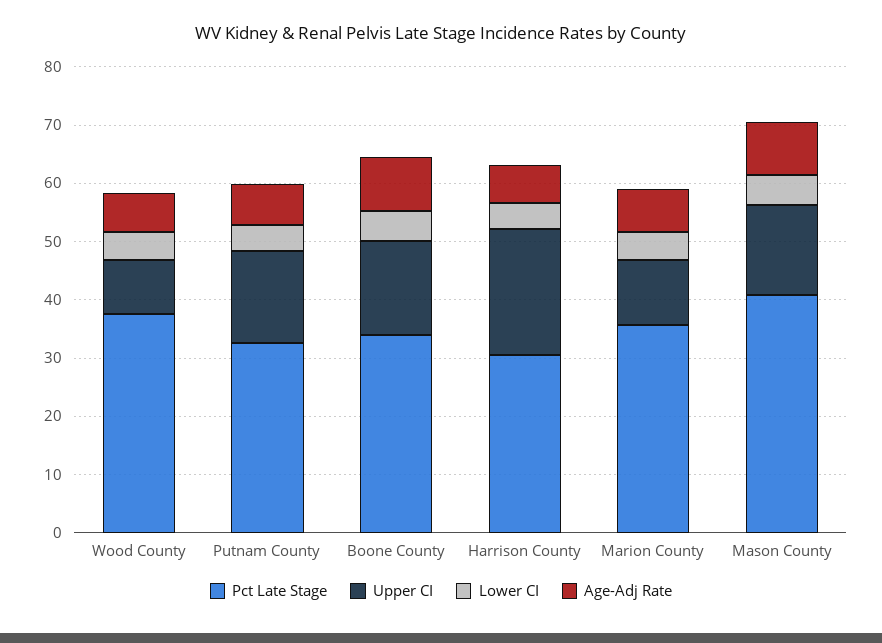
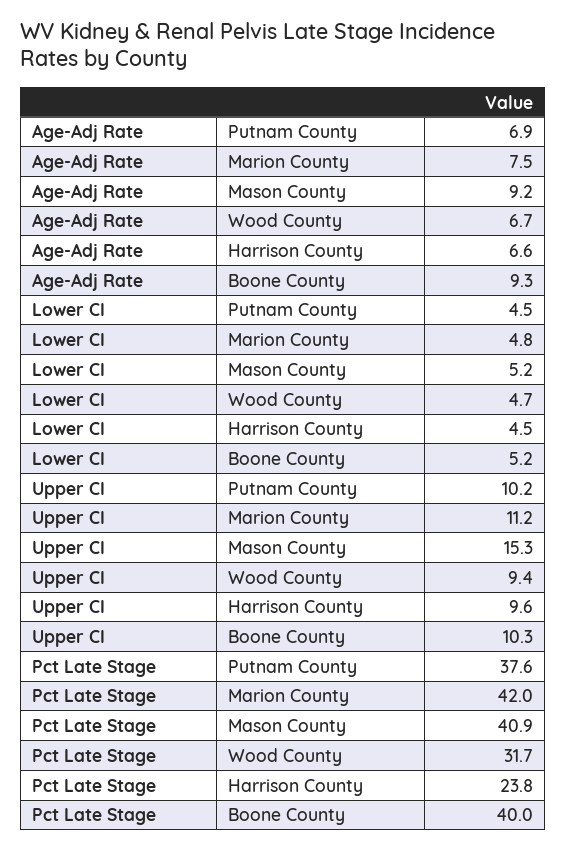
Pct Late Stage, Wood County: 38 -> 31.7
Pct Late Stage, Putnam County: 32 -> 37.6
Upper CI, Putnam County: 16 -> 10.2
Pct Late Stage, Boone County: 34 -> 40
Upper CI, Boone County: 16 -> 10.3
Pct Late Stage, Harrison County: 30 -> 23.8
Upper CI, Harrison County: 22 -> 9.6
Pct Late Stage, Marion County: 36 -> 42

